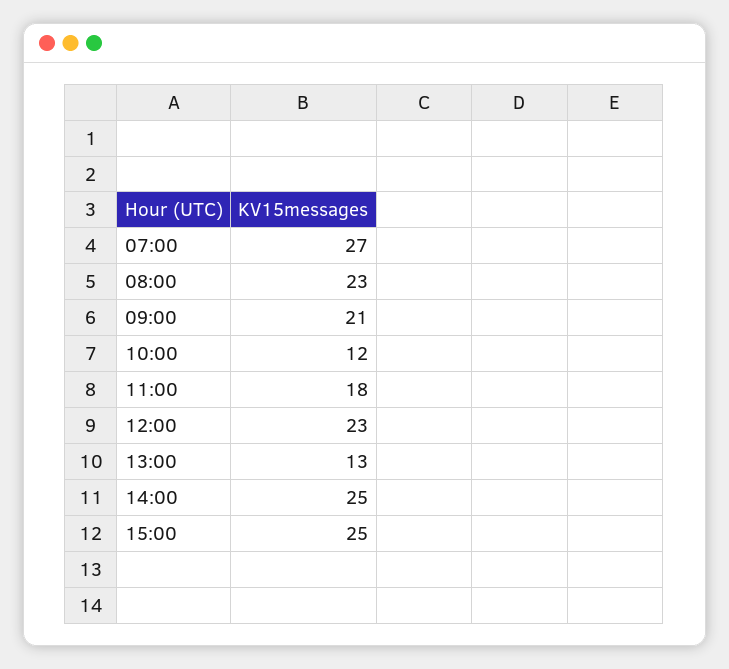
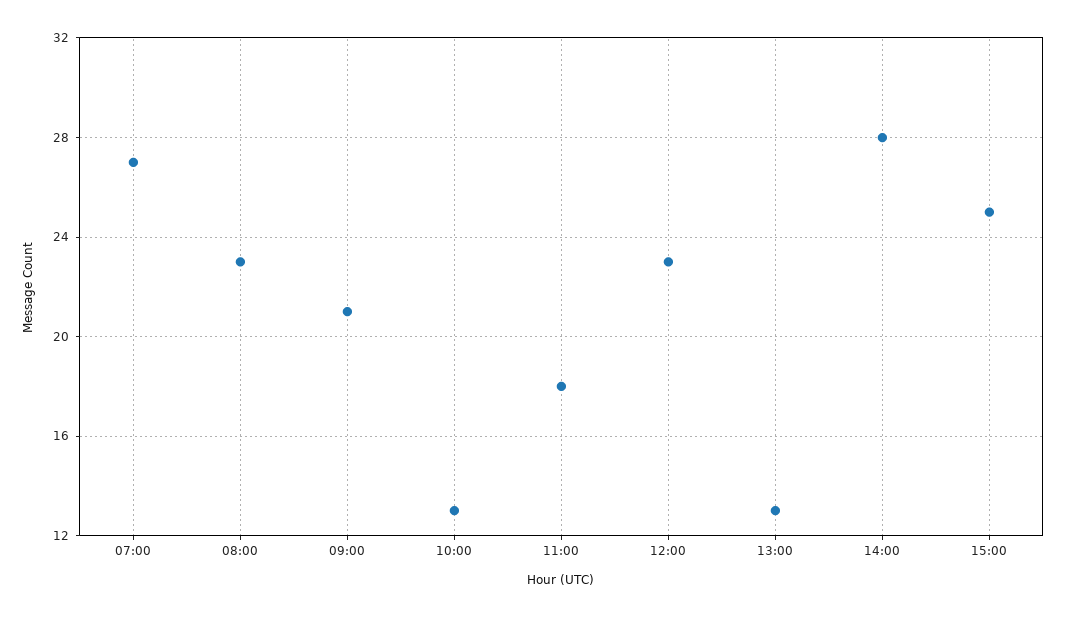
10:00: 12 -> 13
14:00: 25 -> 28

